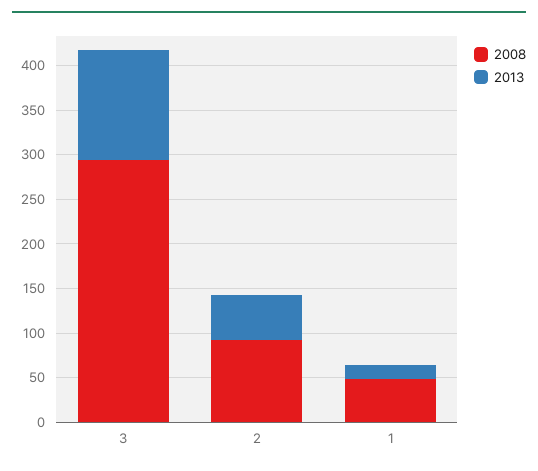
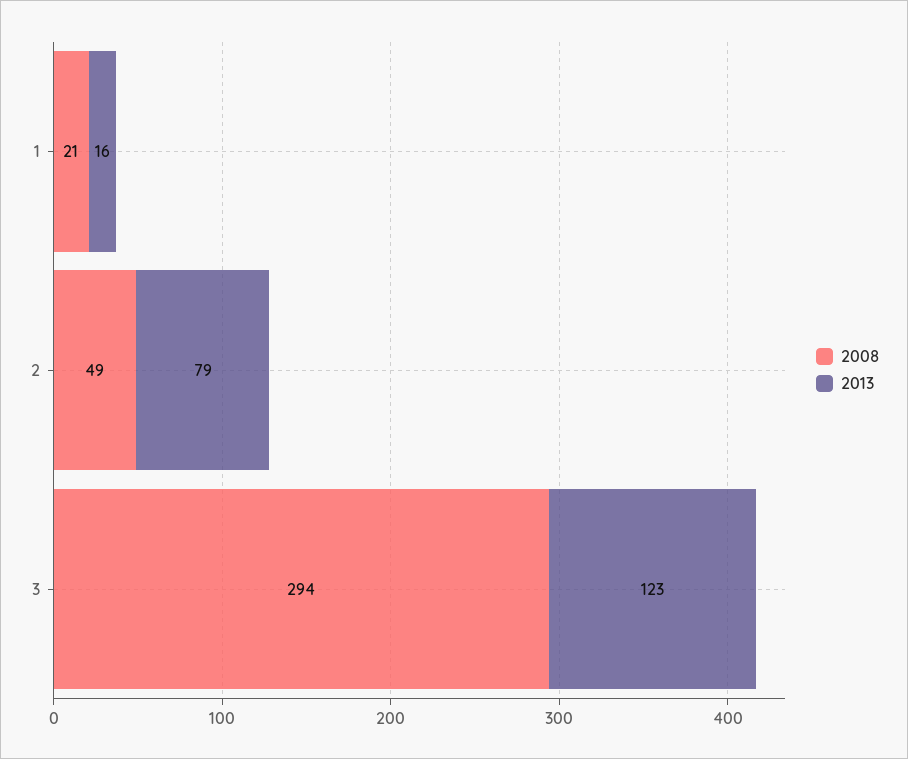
2008, 2: 90 -> 49
2013, 2: 50 -> 79
2008, 1: 50 -> 21

